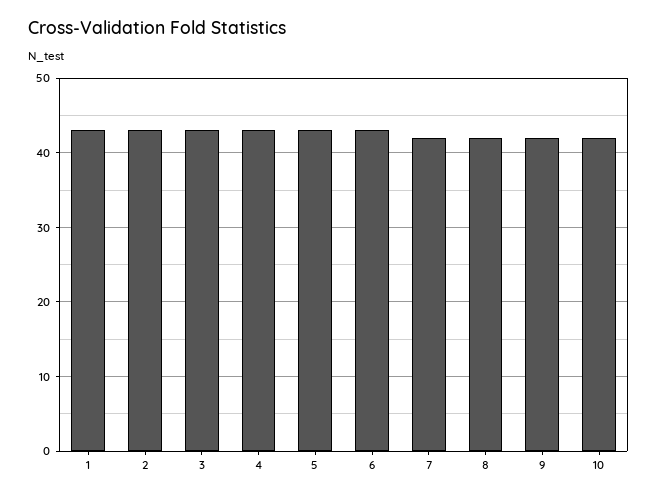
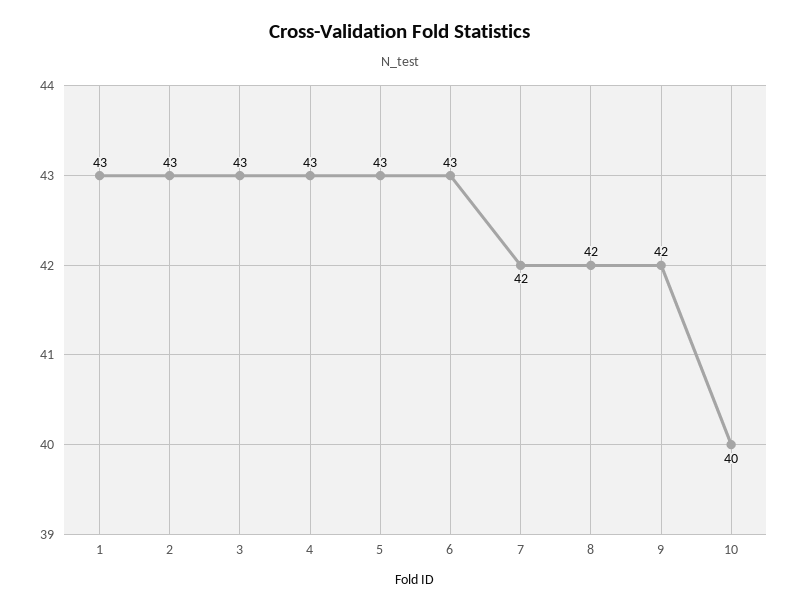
10: 42 -> 40

